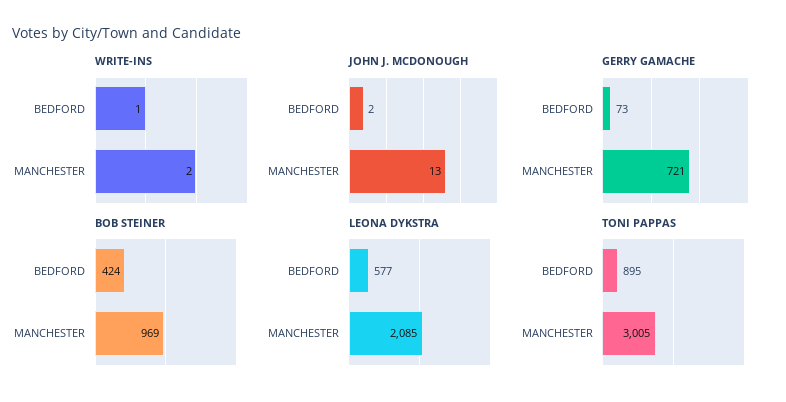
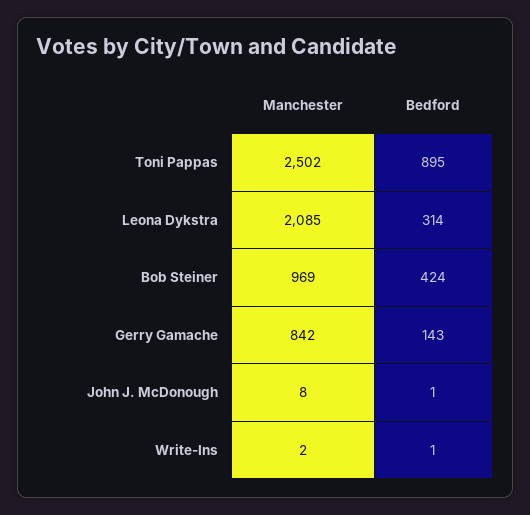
JOHN J. MCDONOUGH, BEDFORD: 2 -> 1
JOHN J. MCDONOUGH, MANCHESTER: 13 -> 8
GERRY GAMACHE, BEDFORD: 73 -> 143
GERRY GAMACHE, MANCHESTER: 721 -> 842
LEONA DYKSTRA, BEDFORD: 577 -> 314
TONI PAPPAS, MANCHESTER: 3005 -> 2502

